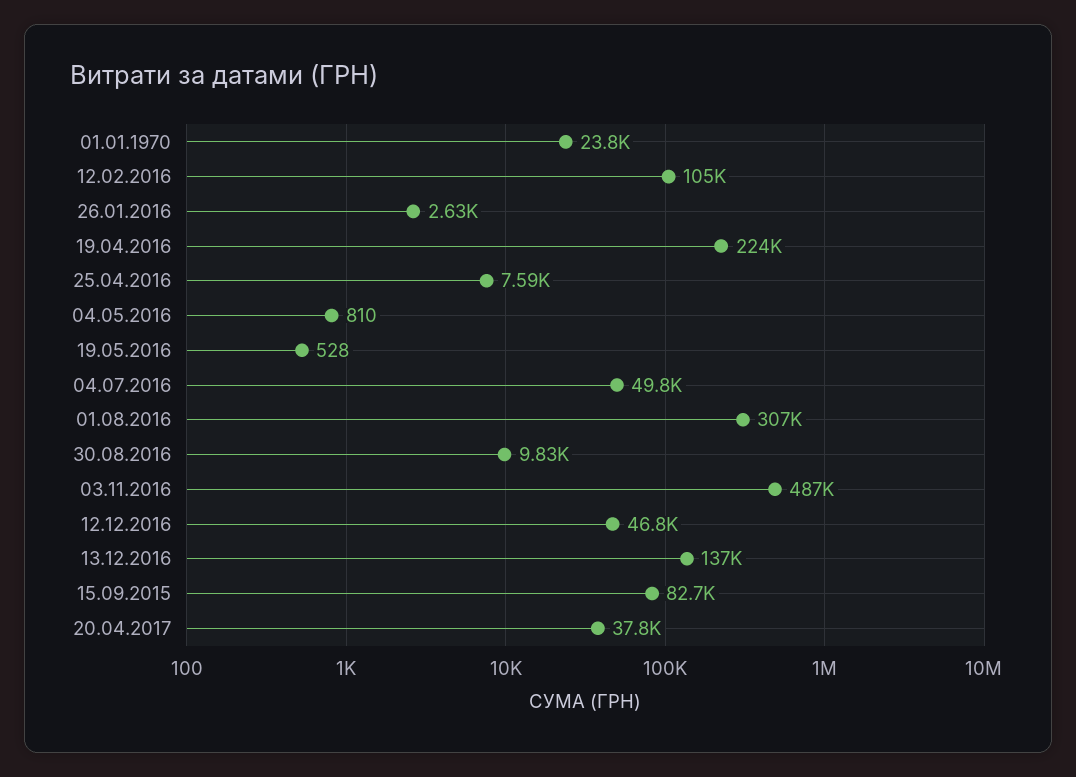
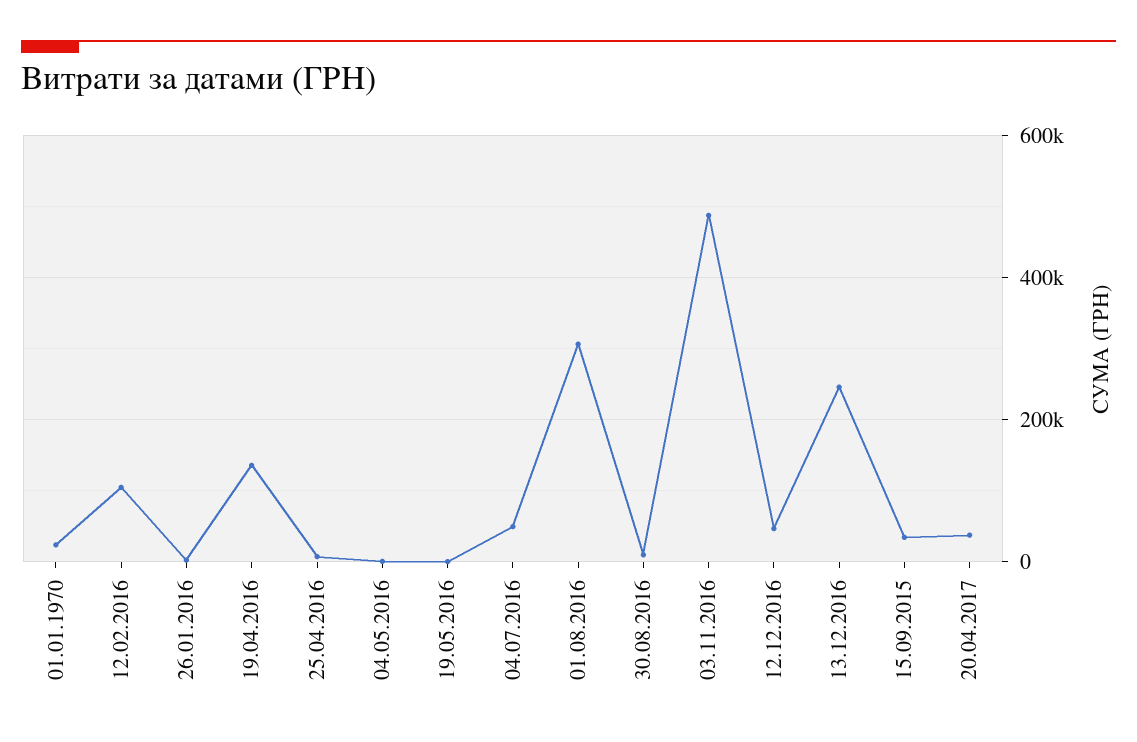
19.04.2016: 224000 -> 140000
13.12.2016: 137000 -> 240000
15.09.2015: 82700 -> 40000

